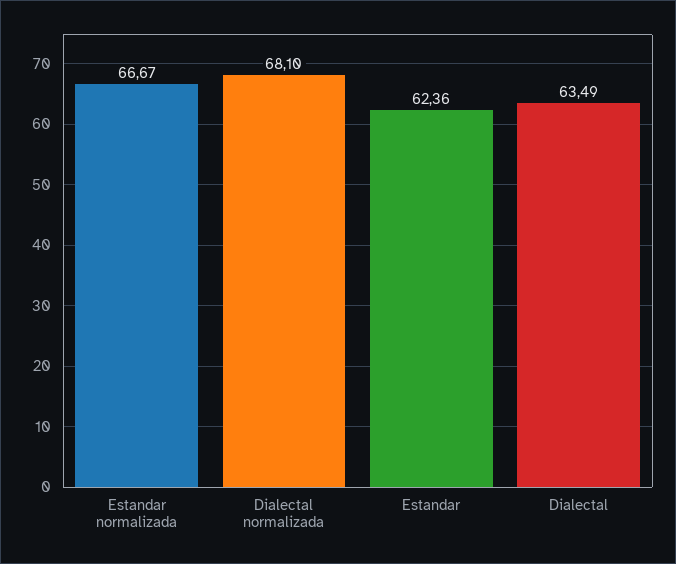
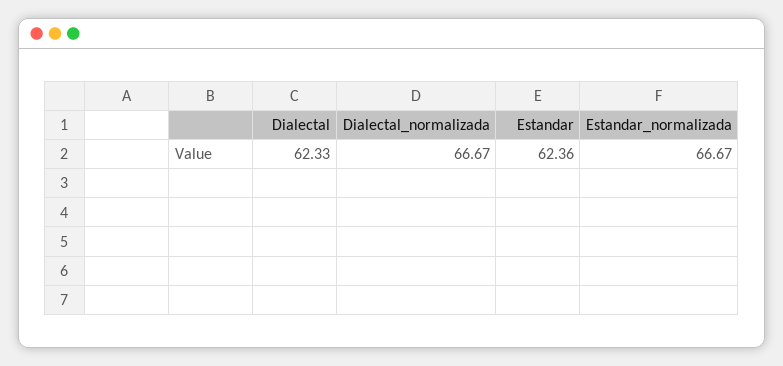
Dialectal normalizada: 68.1 -> 66.67
Dialectal: 63.49 -> 62.33

